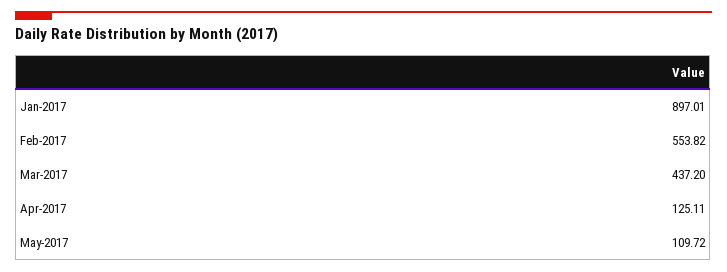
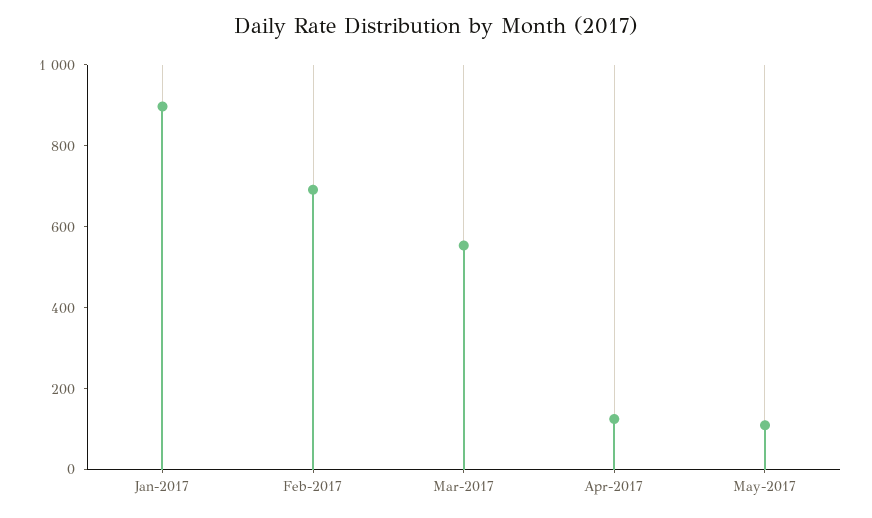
Feb-2017: 553.82 -> 700
Mar-2017: 437.2 -> 550

